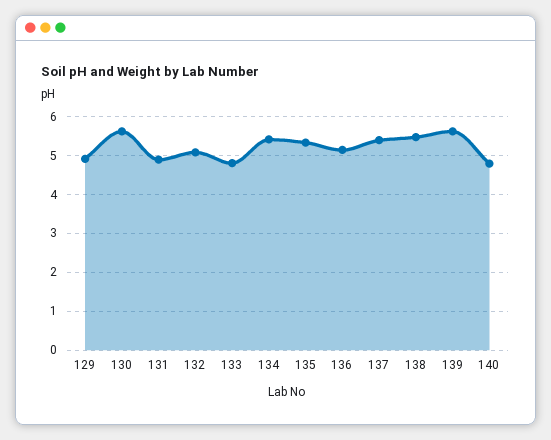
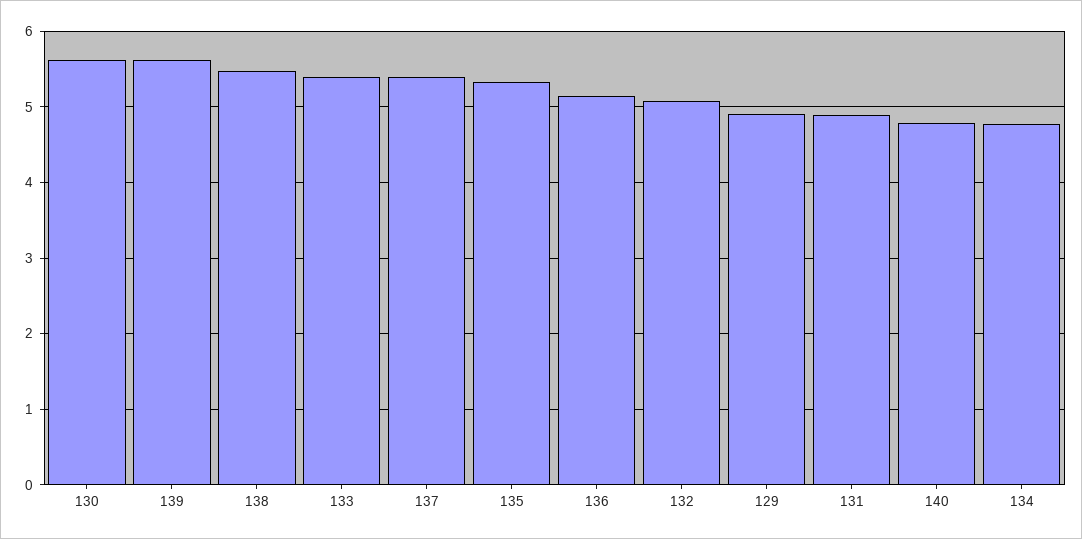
133: 4.8 -> 5.4
134: 5.4 -> 4.8

